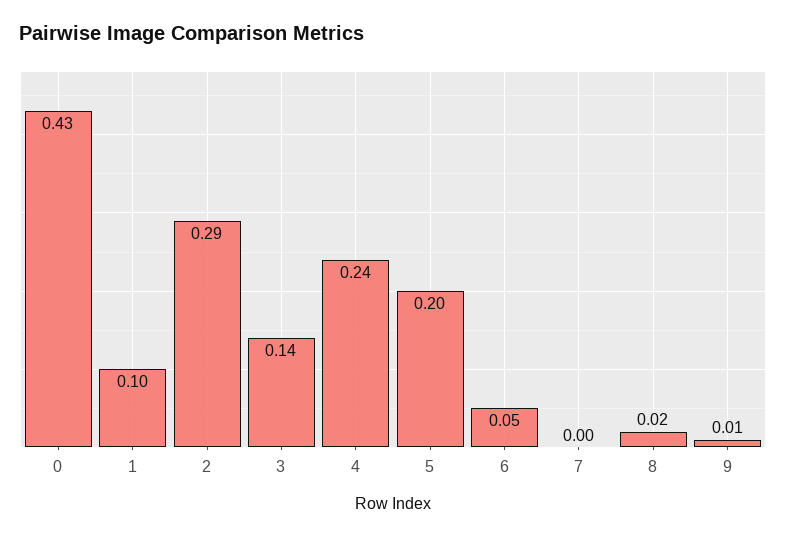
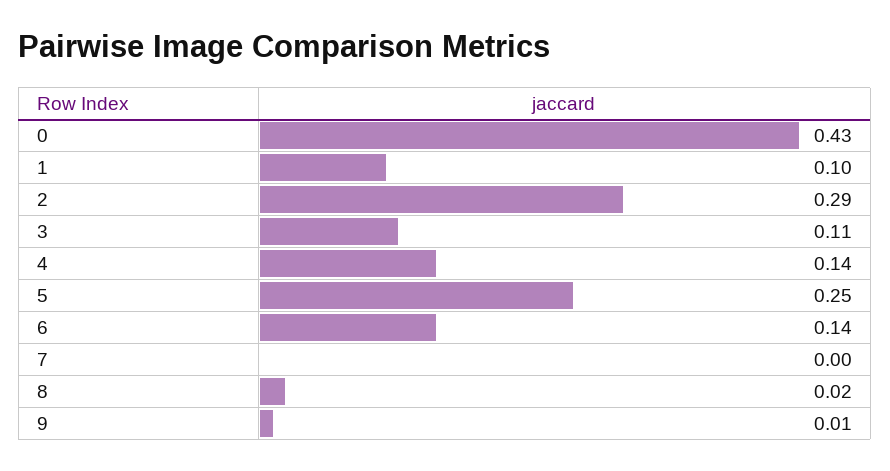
3: 0.14 -> 0.11
4: 0.24 -> 0.14
5: 0.2 -> 0.25
6: 0.05 -> 0.14

